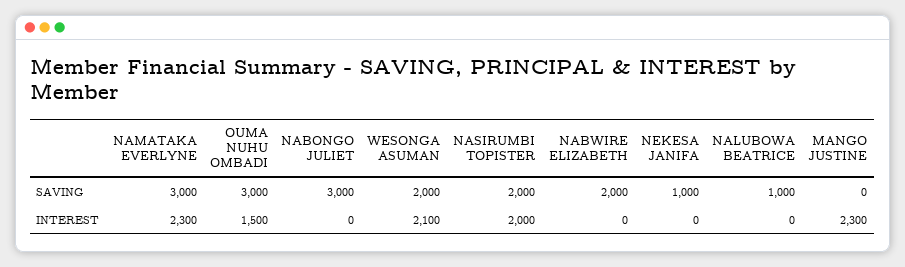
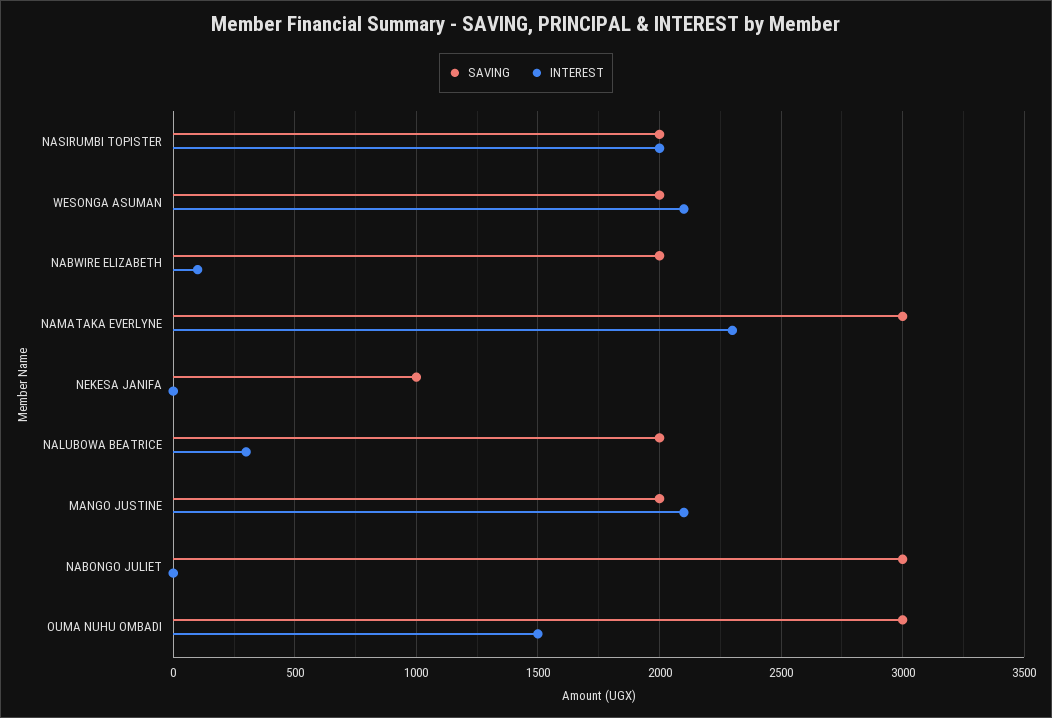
SAVING, NALUBOWA BEATRICE: 1000 -> 2000
SAVING, MANGO JUSTINE: 0 -> 2000
INTEREST, NABWIRE ELIZABETH: 0 -> 100
INTEREST, NALUBOWA BEATRICE: 0 -> 300
INTEREST, MANGO JUSTINE: 2300 -> 2100

